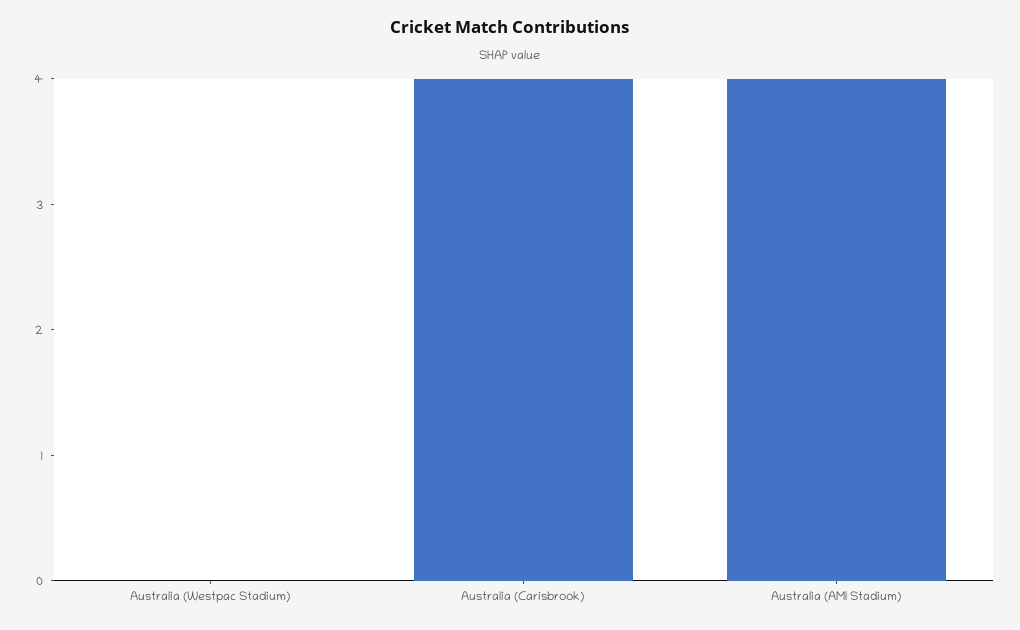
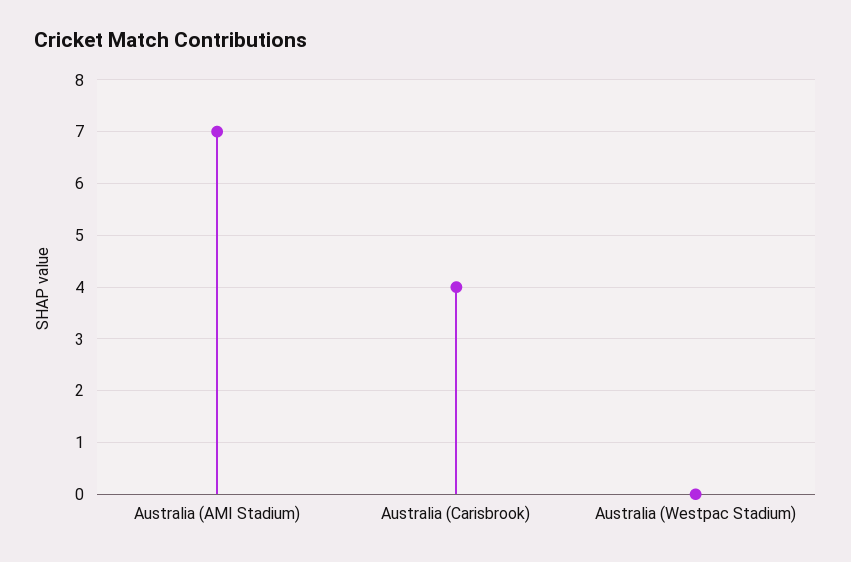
Australia (AMI Stadium): 4 -> 7

